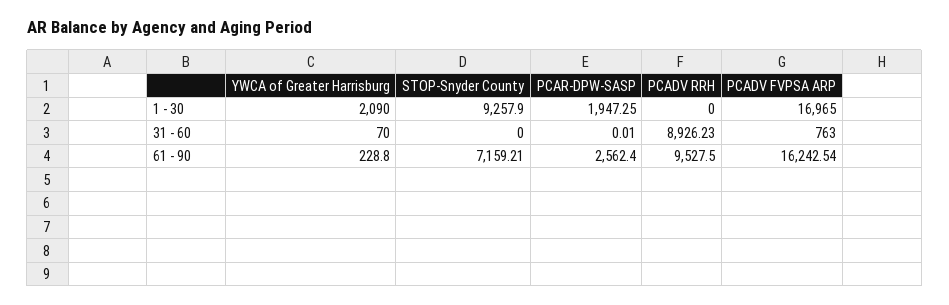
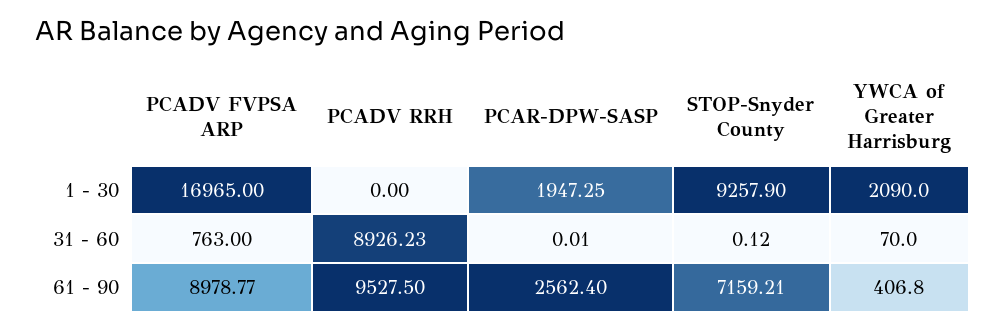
STOP-Snyder County, 31 - 60: 0 -> 0.12
YWCA of Greater Harrisburg, 61 - 90: 228.8 -> 406.8
PCADV FVPSA ARP, 61 - 90: 16242.54 -> 8978.77

